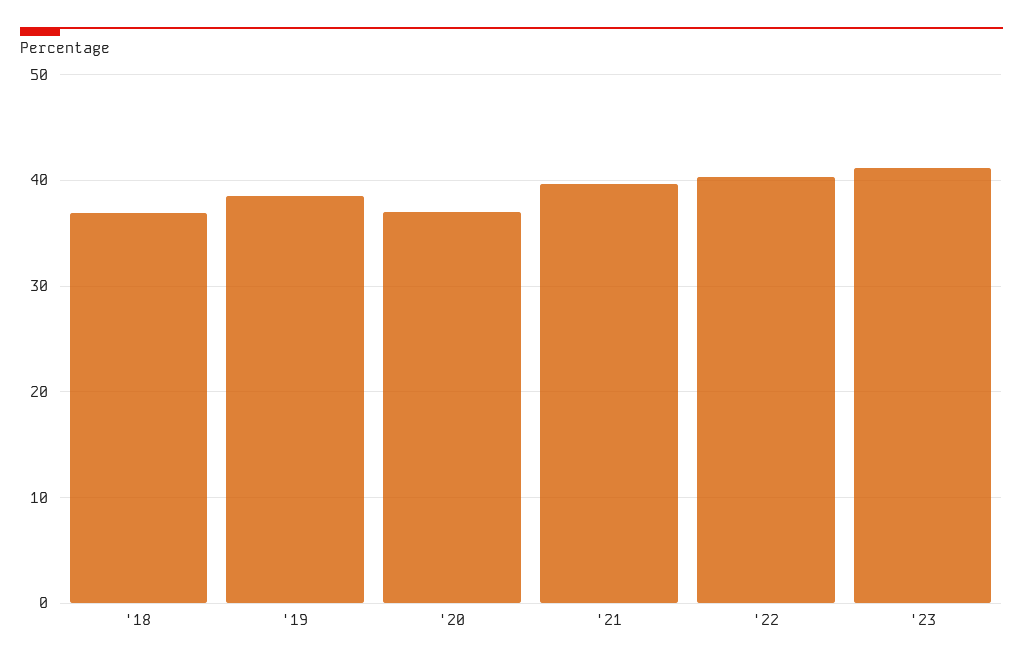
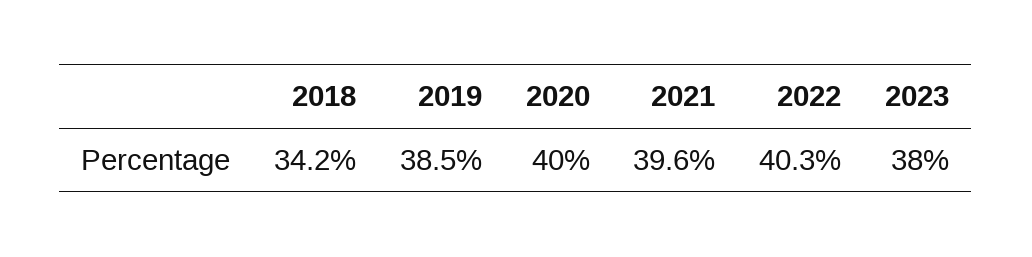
'18: 37 -> 34.2
'20: 37 -> 40
'23: 41 -> 38

